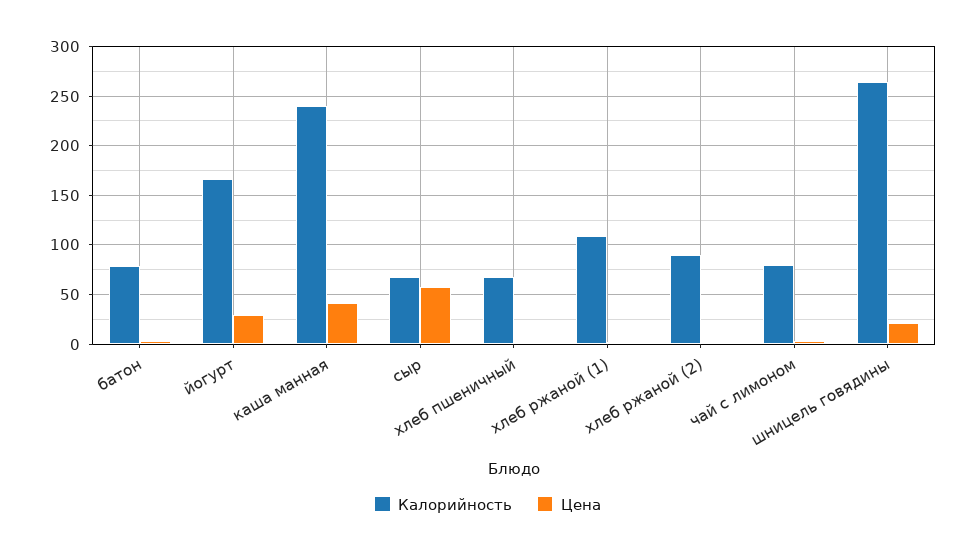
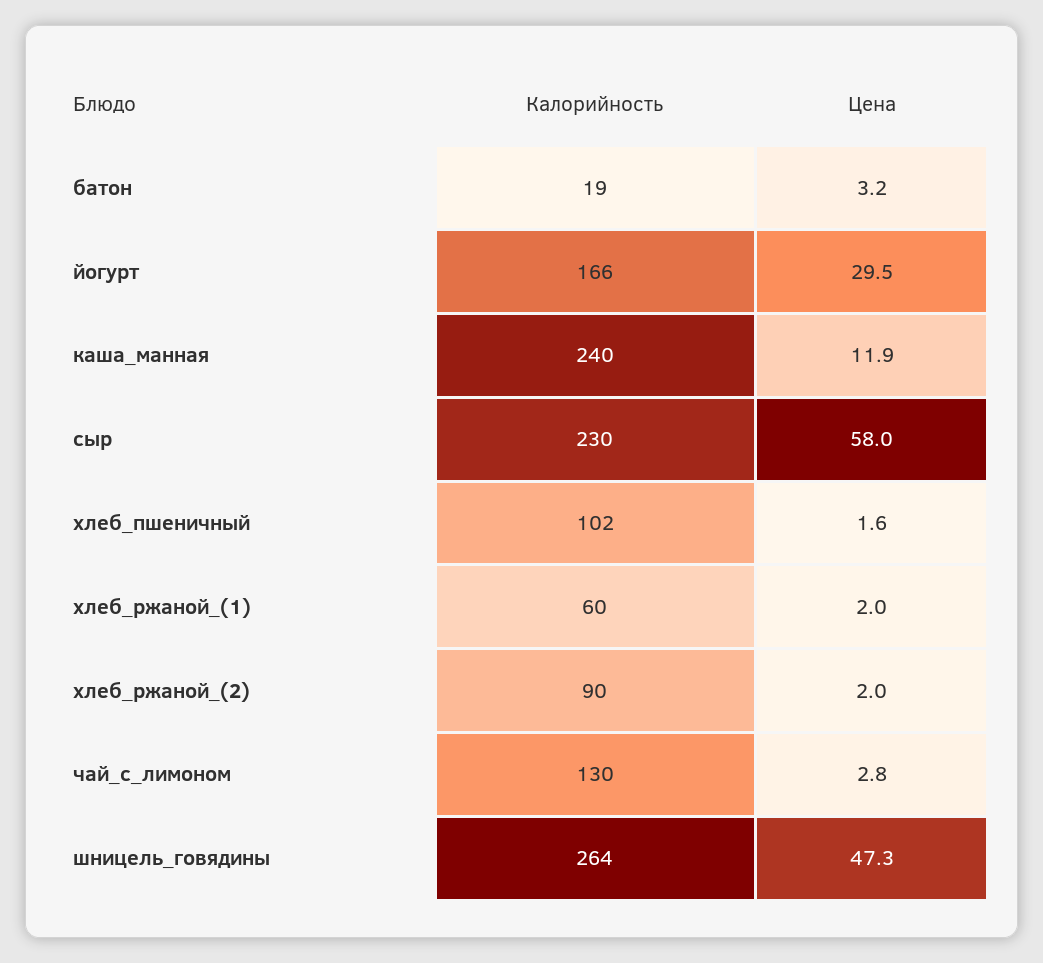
Калорийность, батон: 80 -> 19
Цена, каша манная: 40 -> 11.9
Калорийность, сыр: 70 -> 230
Калорийность, хлеб пшеничный: 70 -> 102
Калорийность, хлеб ржаной (1): 110 -> 60
Калорийность, чай с лимоном: 80 -> 130
Цена, шницель говядины: 20 -> 47.3

